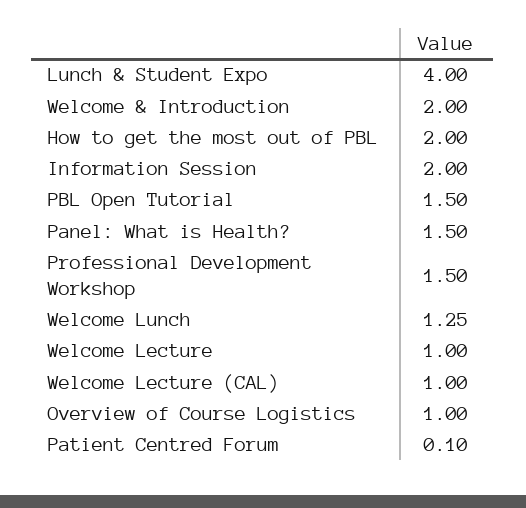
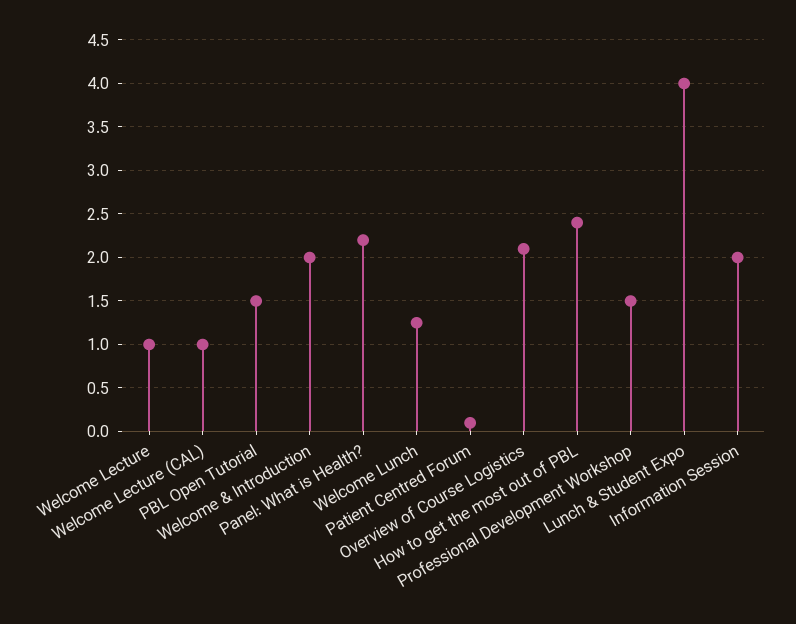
How to get the most out of PBL: 2 -> 2.4
Panel: What is Health?: 1.5 -> 2.2
Overview of Course Logistics: 1 -> 2.1

